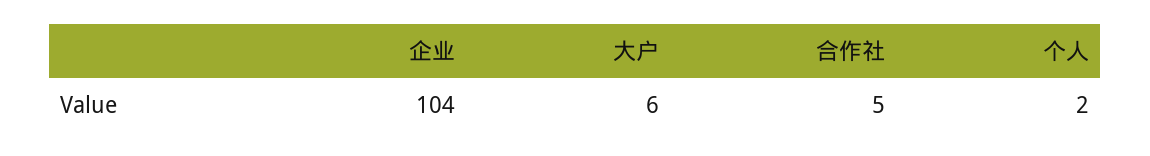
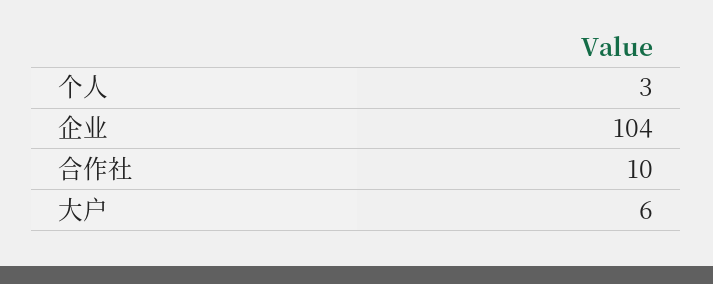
合作社: 5 -> 10
个人: 2 -> 3

